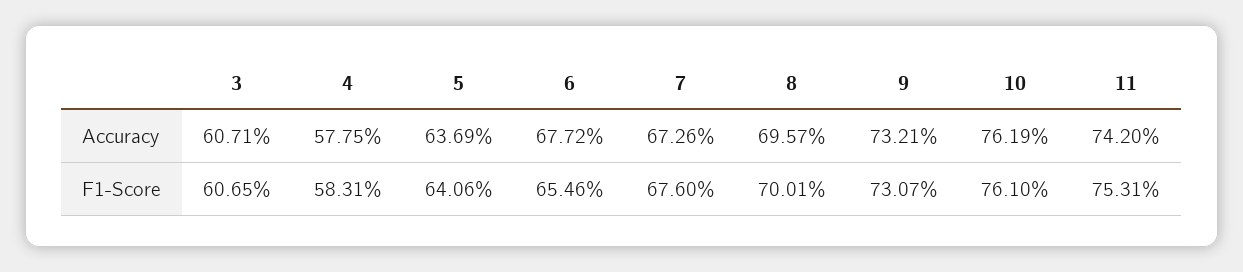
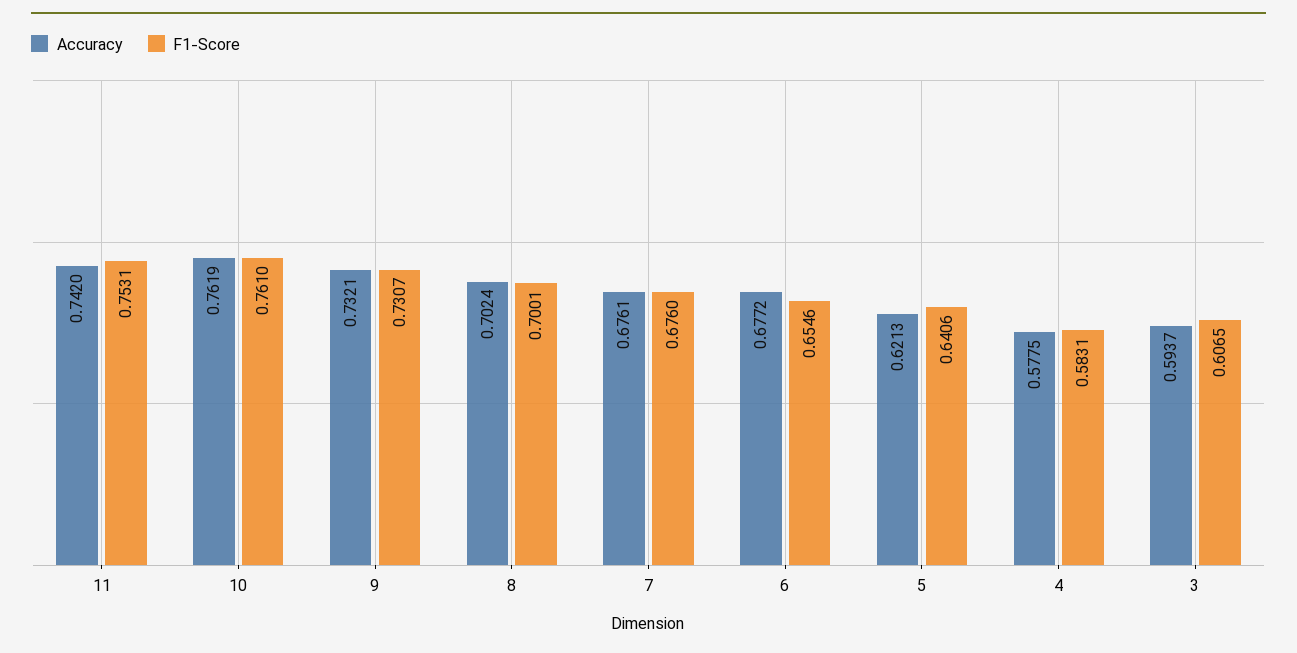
Accuracy, 3: 0.6071 -> 0.5937
Accuracy, 5: 0.6369 -> 0.6213
Accuracy, 7: 0.6726 -> 0.6761
Accuracy, 8: 0.6957 -> 0.7024

